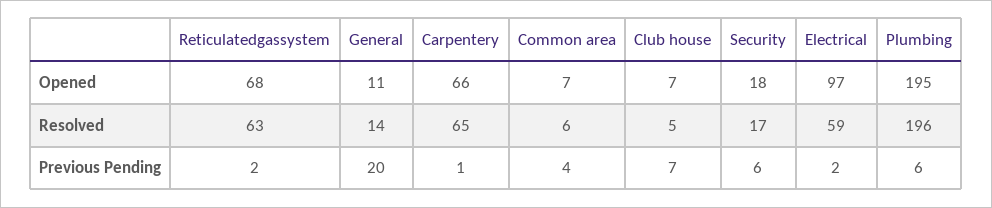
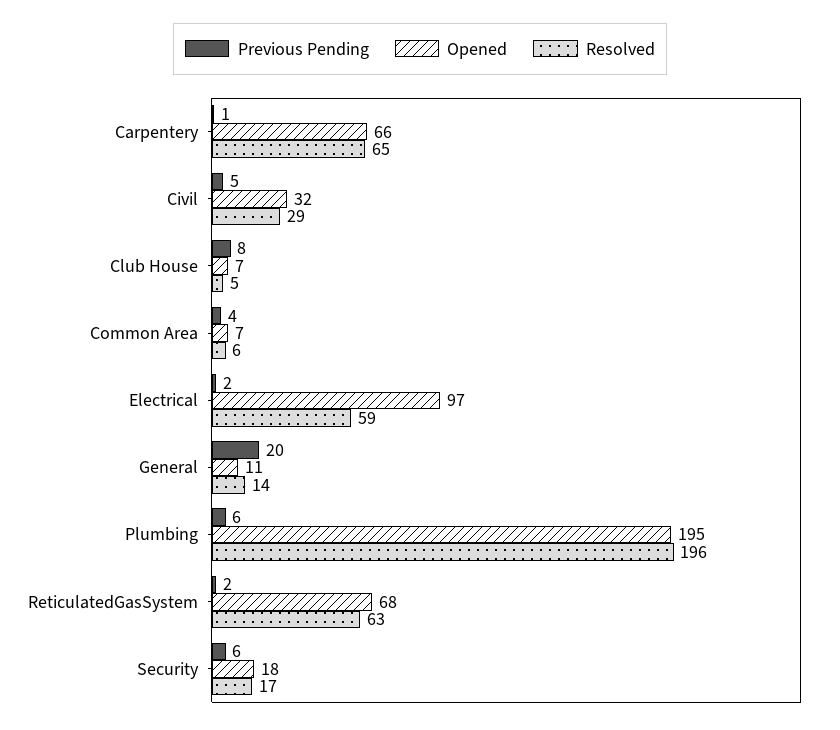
Previous Pending, Club house: 7 -> 8
Previous Pending, Civil: none -> 5
Opened, Civil: none -> 32
Resolved, Civil: none -> 29

